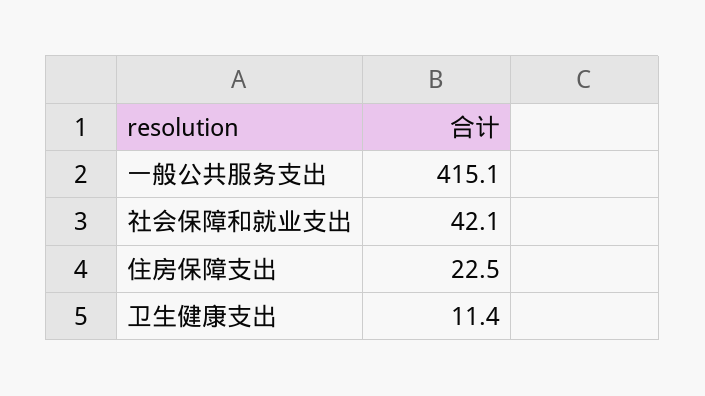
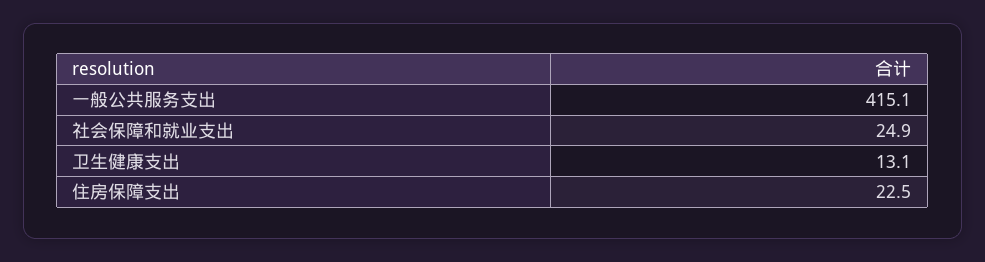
社会保障和就业支出: 42.1 -> 24.9
卫生健康支出: 11.4 -> 13.1

